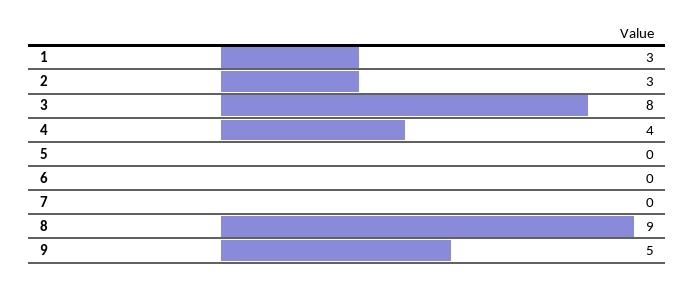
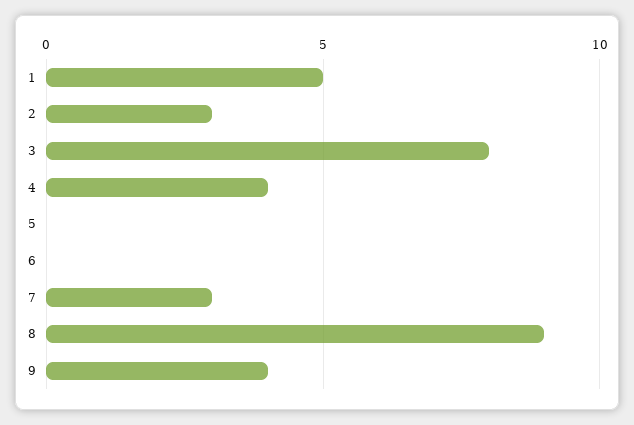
1: 3 -> 5
7: 0 -> 3
9: 5 -> 4

